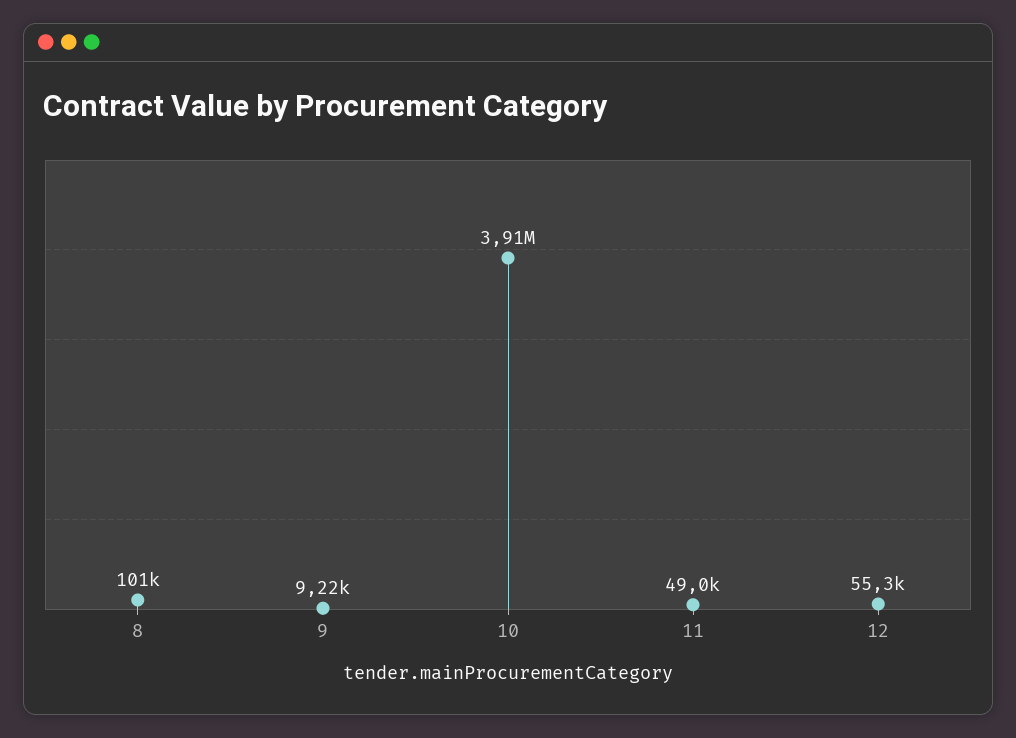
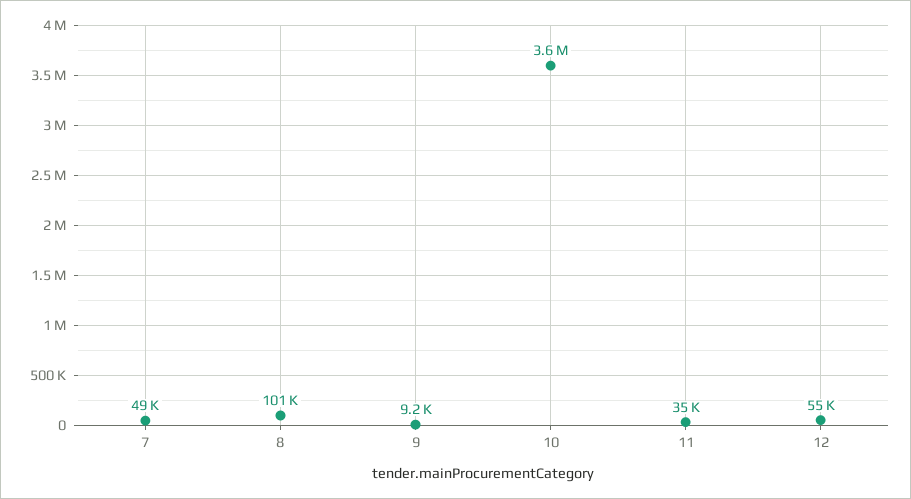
10: 3910000 -> 3600000
11: 49000 -> 35000
7: none -> 49000

